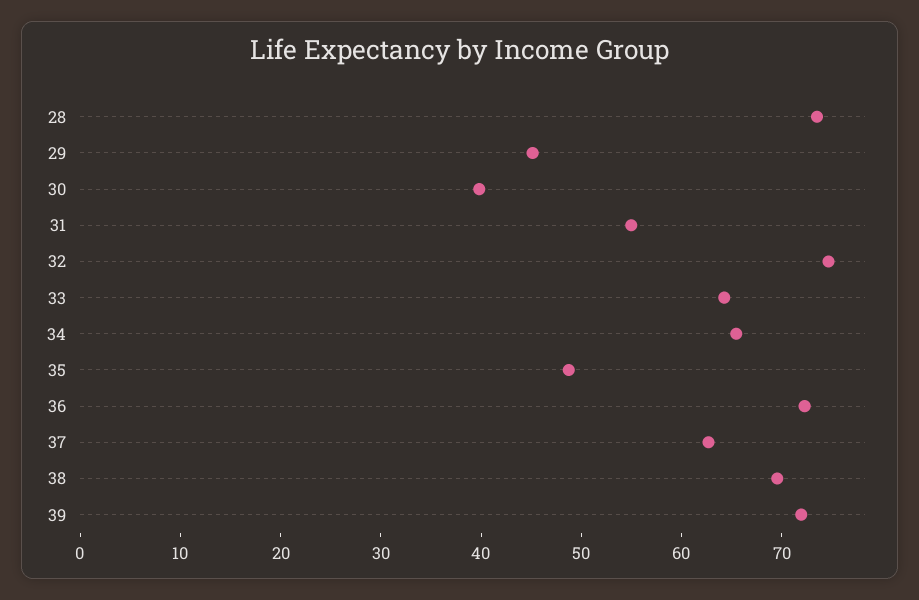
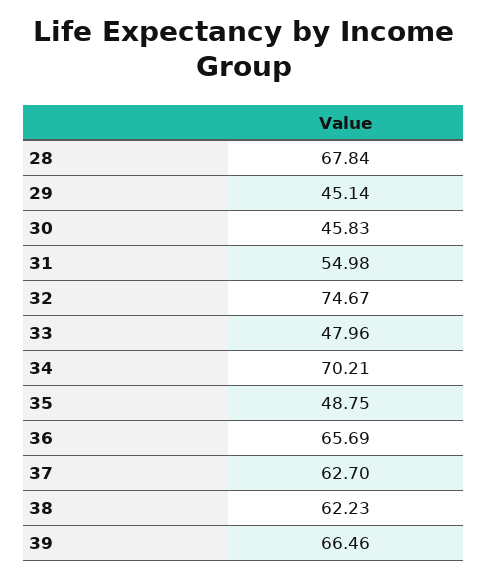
28: 74 -> 67.84
30: 40 -> 45.83
33: 64 -> 47.96
34: 66 -> 70.21
36: 72 -> 65.69
38: 70 -> 62.23
39: 72 -> 66.46

